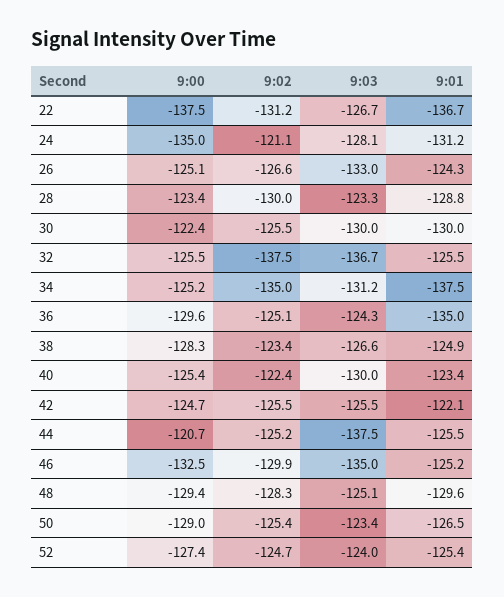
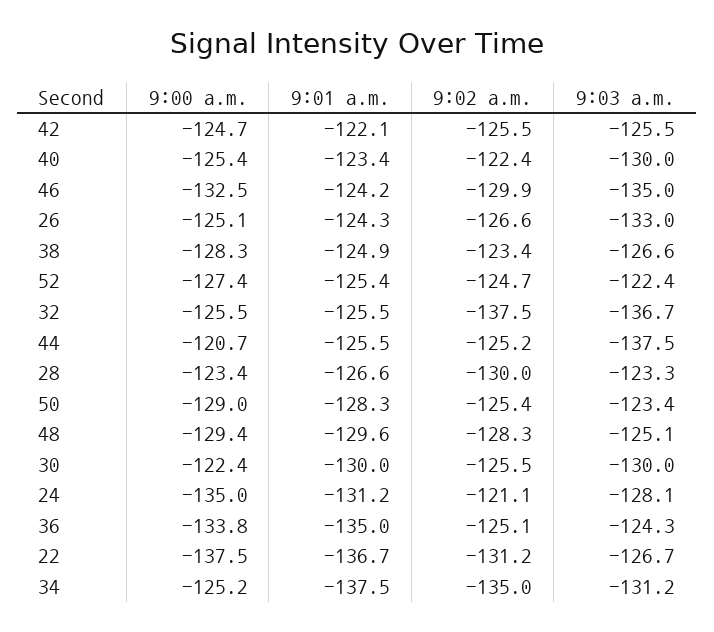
9:01, 28: -128.8 -> -126.6
9:00, 36: -129.6 -> -133.8
9:01, 46: -125.2 -> -124.2
9:01, 50: -126.5 -> -128.3
9:03, 52: -124 -> -122.4

